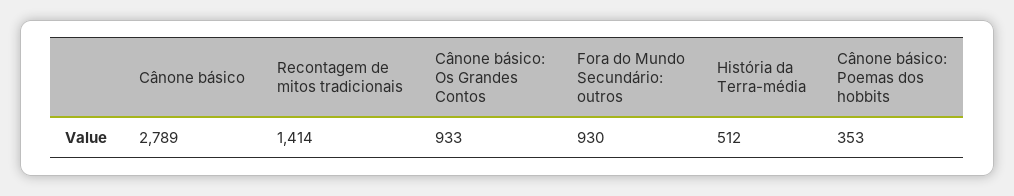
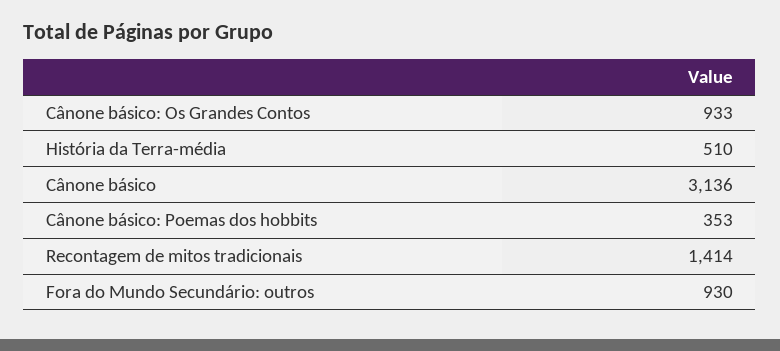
Cânone básico: 2789 -> 3136
História da Terra-média: 512 -> 510

